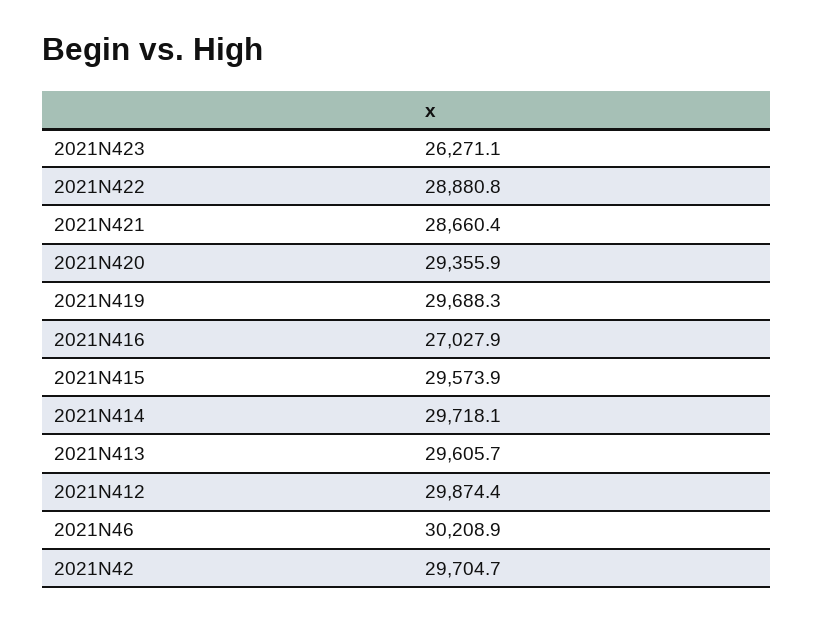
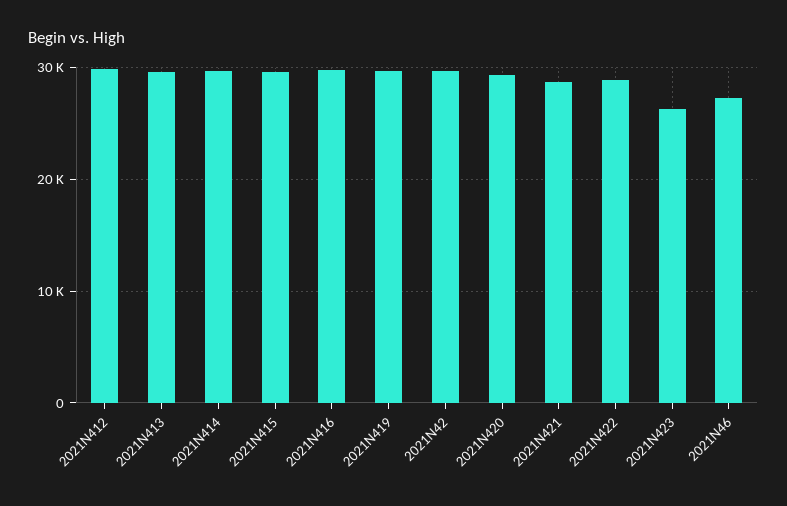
2021N416: 27027.9 -> 30000
2021N46: 30208.9 -> 27000

